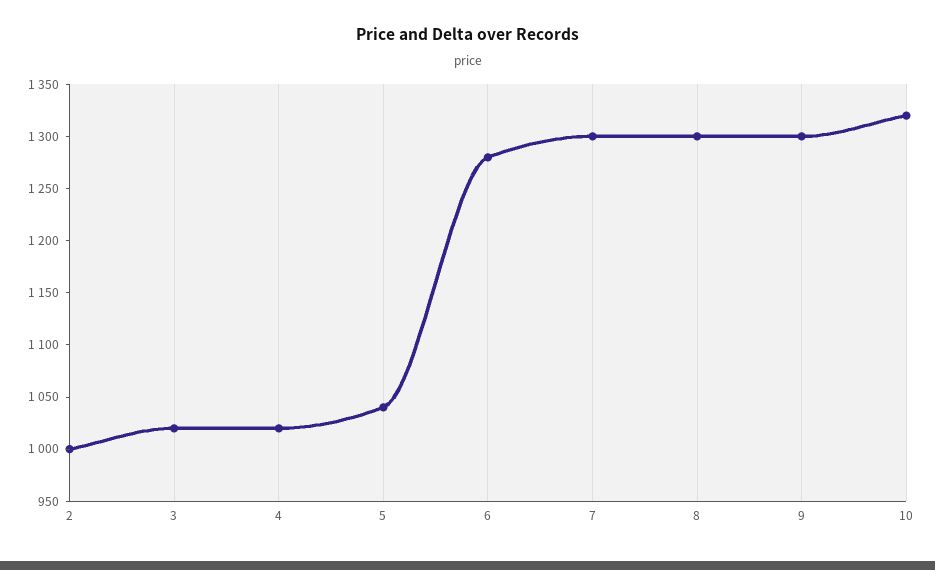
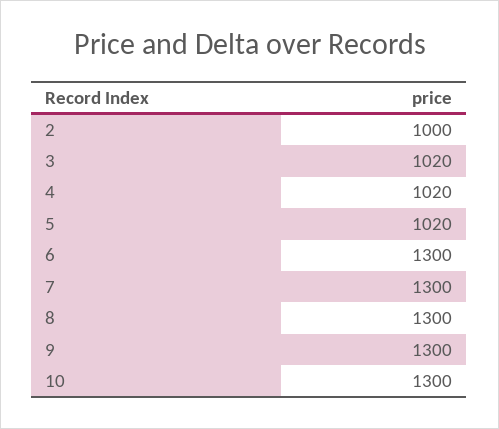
5: 1040 -> 1020
6: 1280 -> 1300
10: 1320 -> 1300

